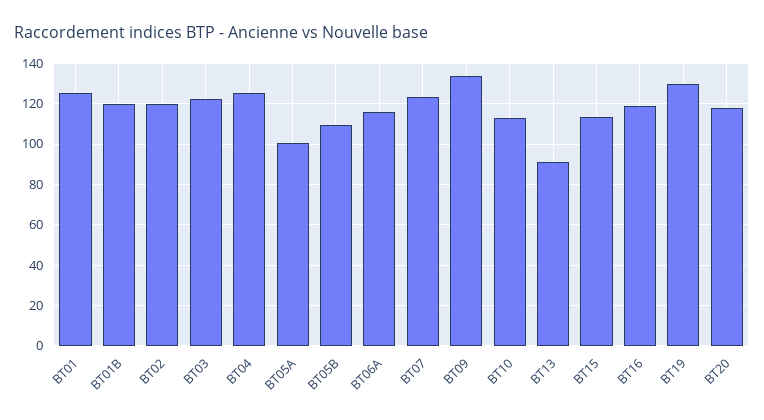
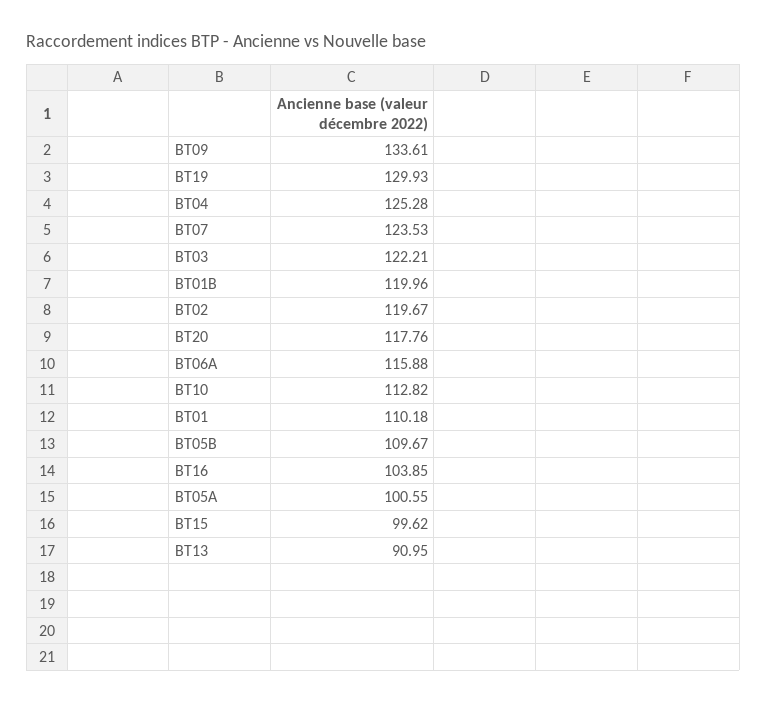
BT01: 125 -> 110.18
BT15: 115 -> 99.62
BT16: 120 -> 103.85

